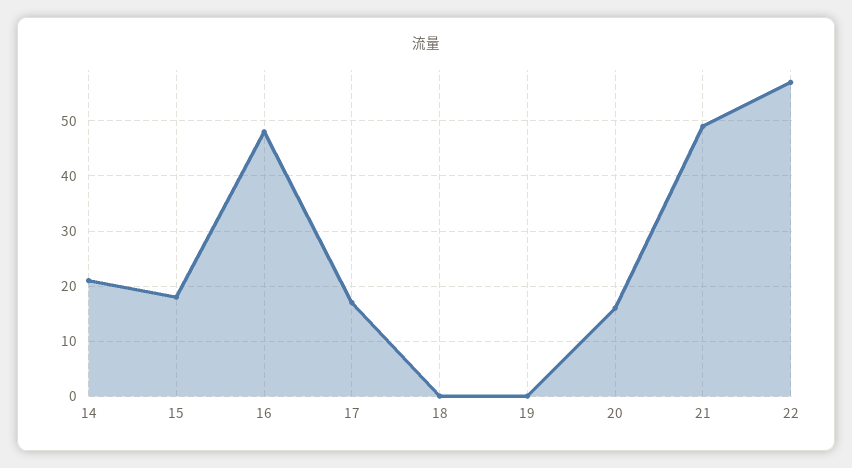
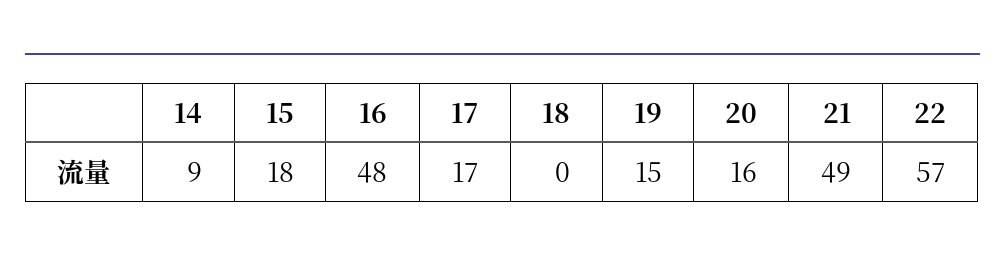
14: 20 -> 9
19: 0 -> 15

